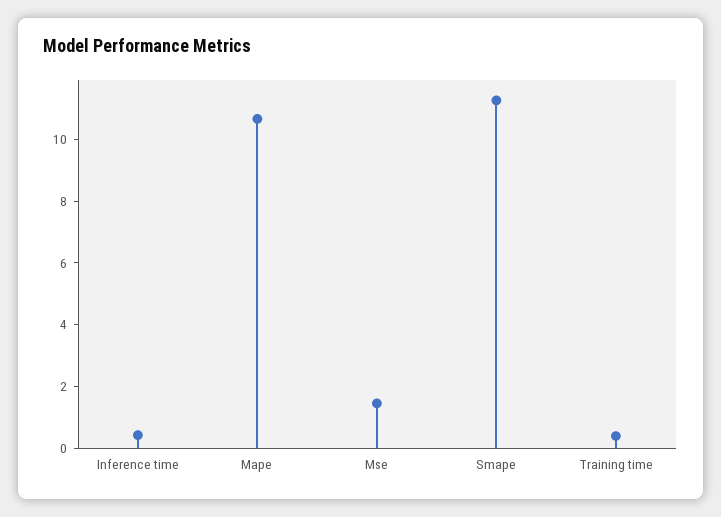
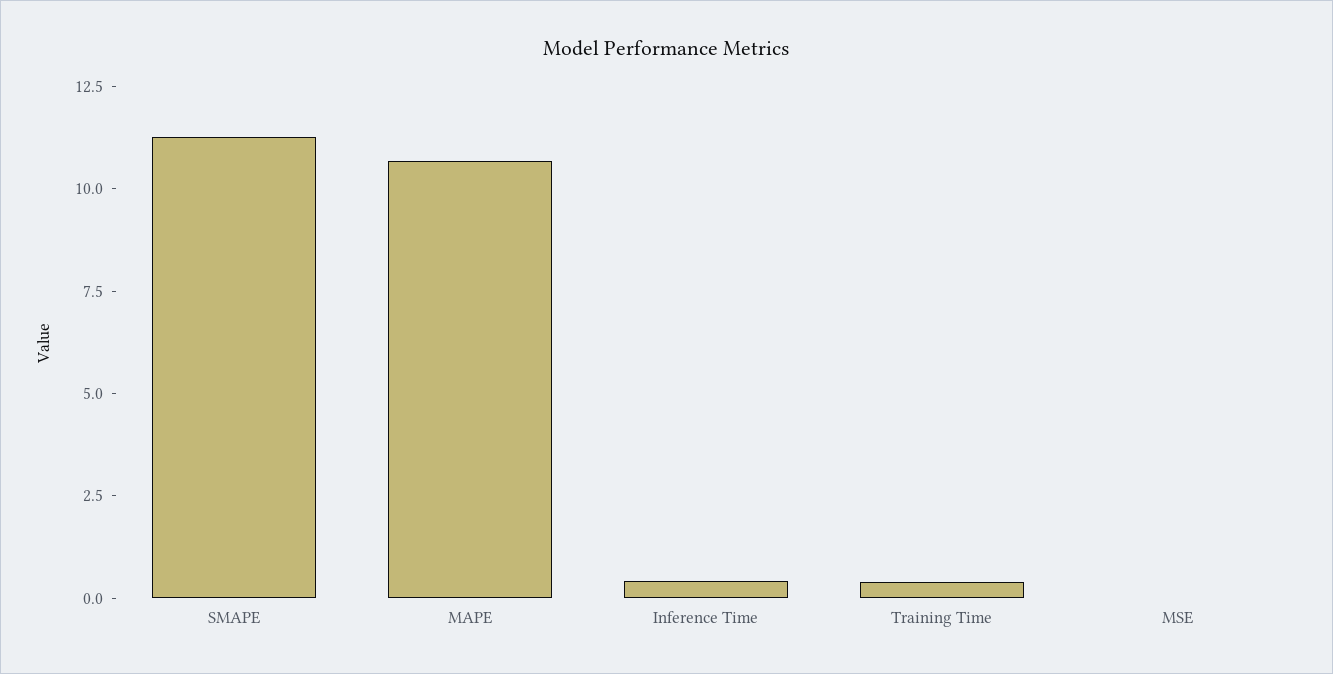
Mse: 1.5 -> 0

